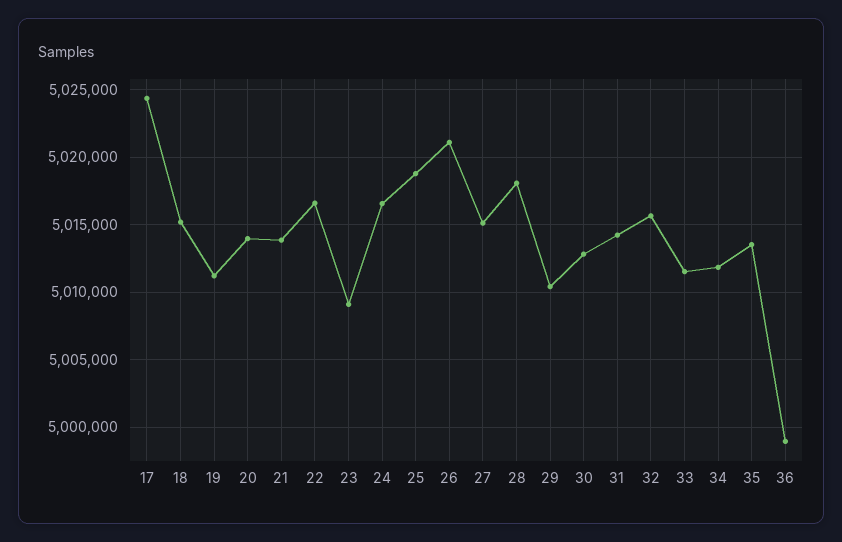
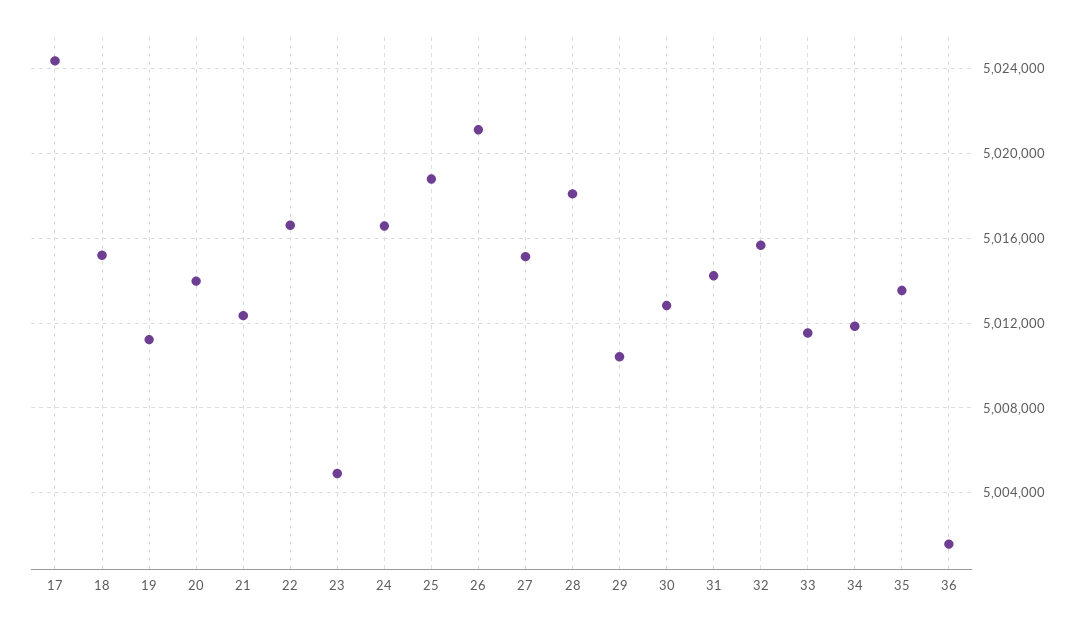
21: 5014000 -> 5012500
23: 5009000 -> 5005000
36: 4999000 -> 5001500

